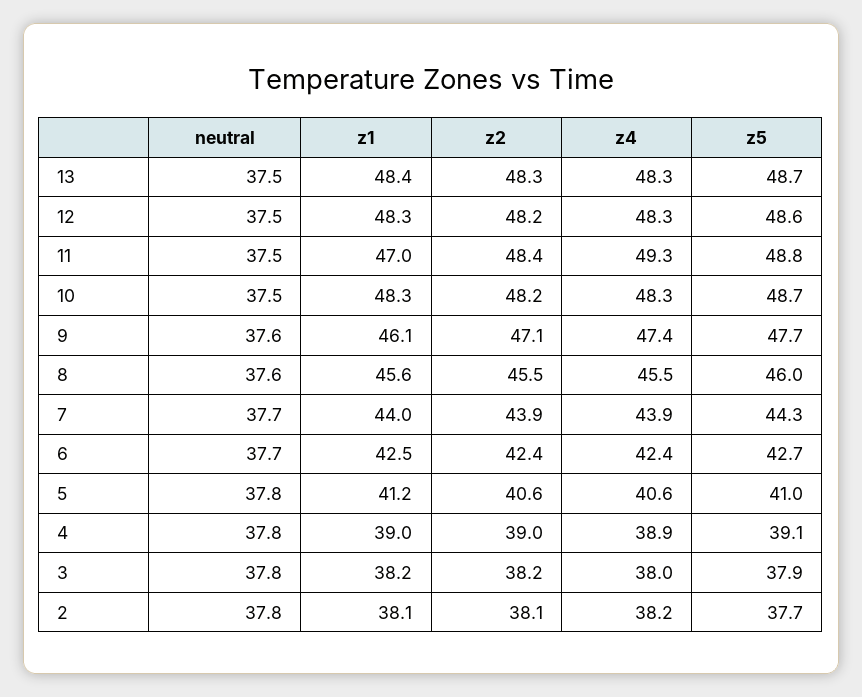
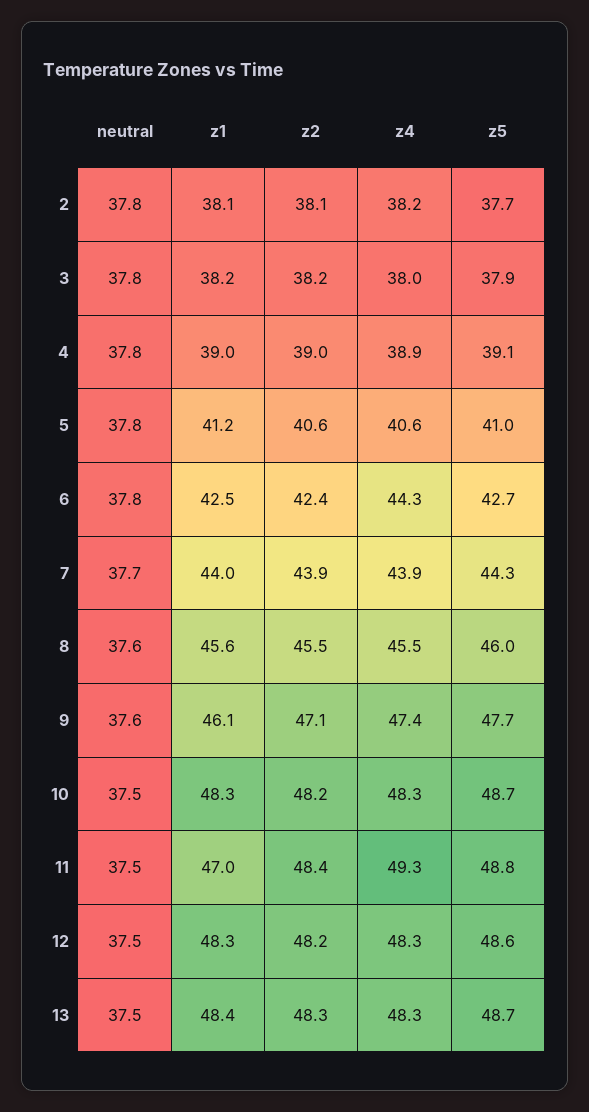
neutral, 6: 37.7 -> 37.8
z4, 6: 42.4 -> 44.3

